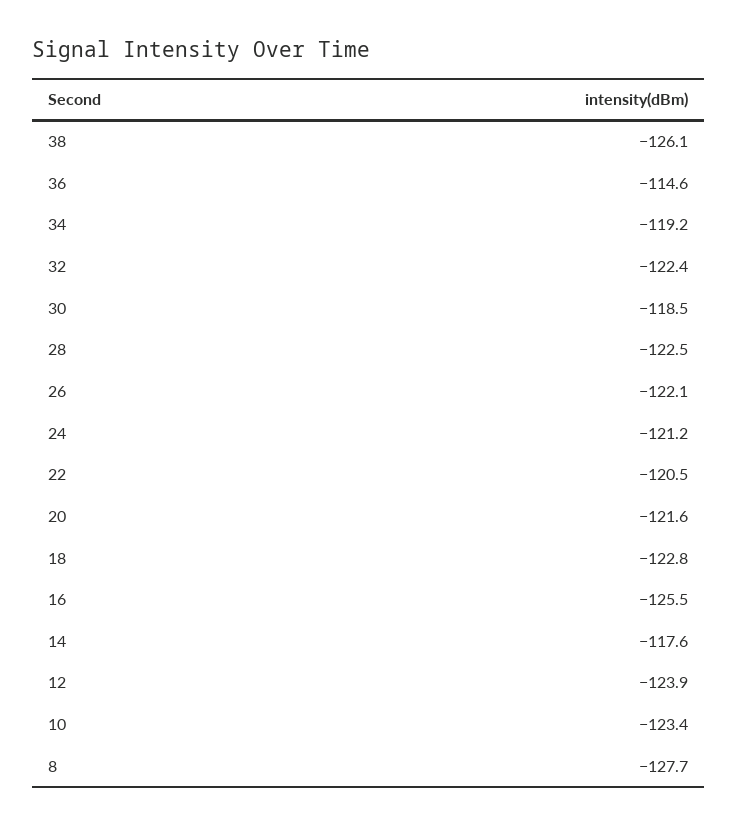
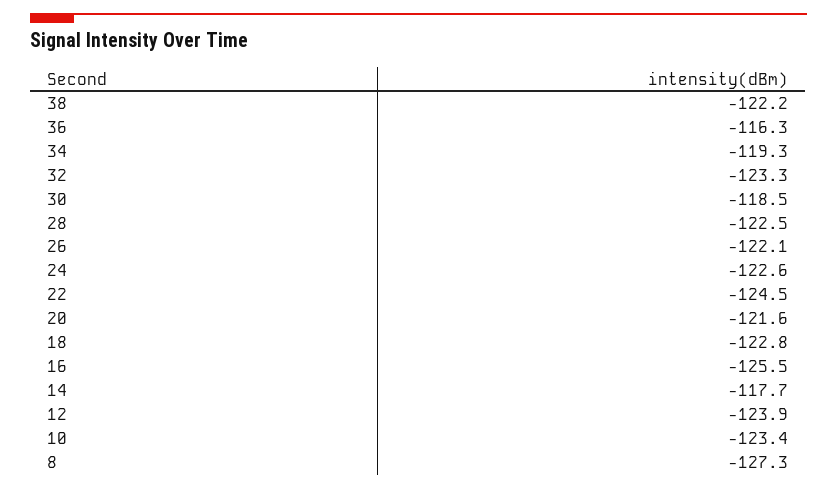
38: -126.1 -> -122.2
36: -114.6 -> -116.3
34: -119.2 -> -119.3
32: -122.4 -> -123.3
24: -121.2 -> -122.6
22: -120.5 -> -124.5
14: -117.6 -> -117.7
8: -127.7 -> -127.3

